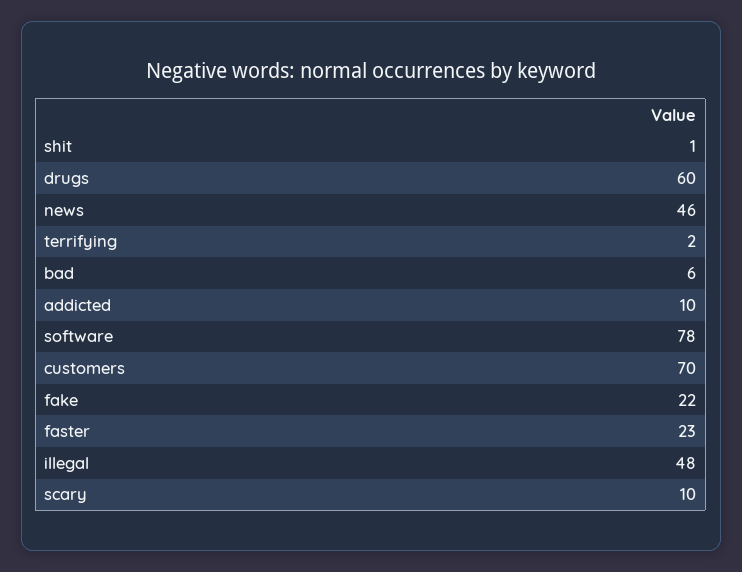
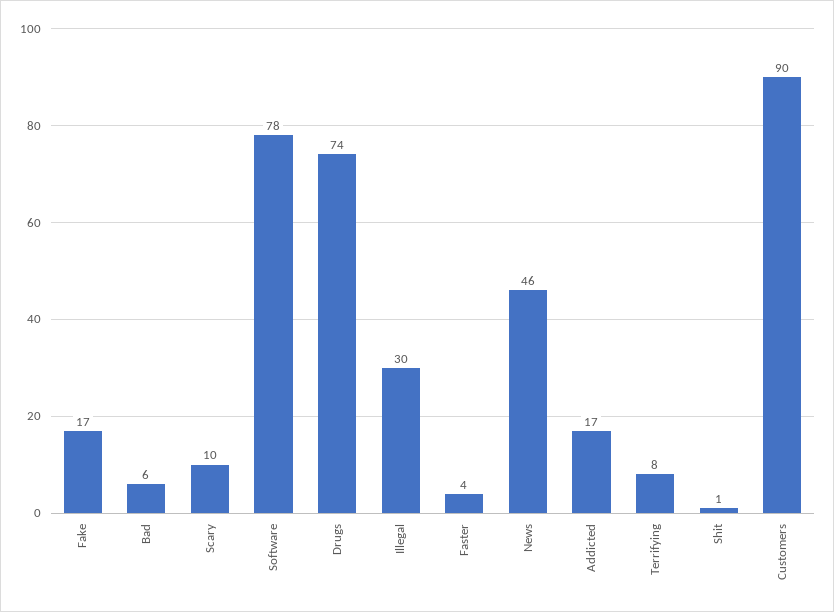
drugs: 60 -> 74
terrifying: 2 -> 8
addicted: 10 -> 17
customers: 70 -> 90
fake: 22 -> 17
faster: 23 -> 4
illegal: 48 -> 30

